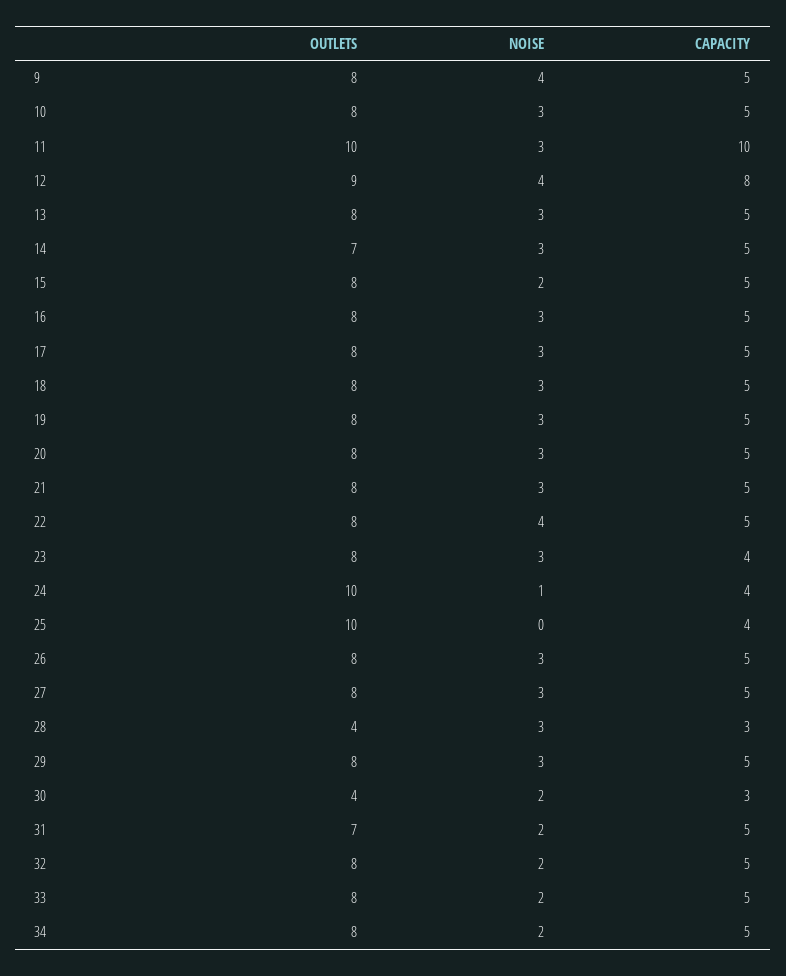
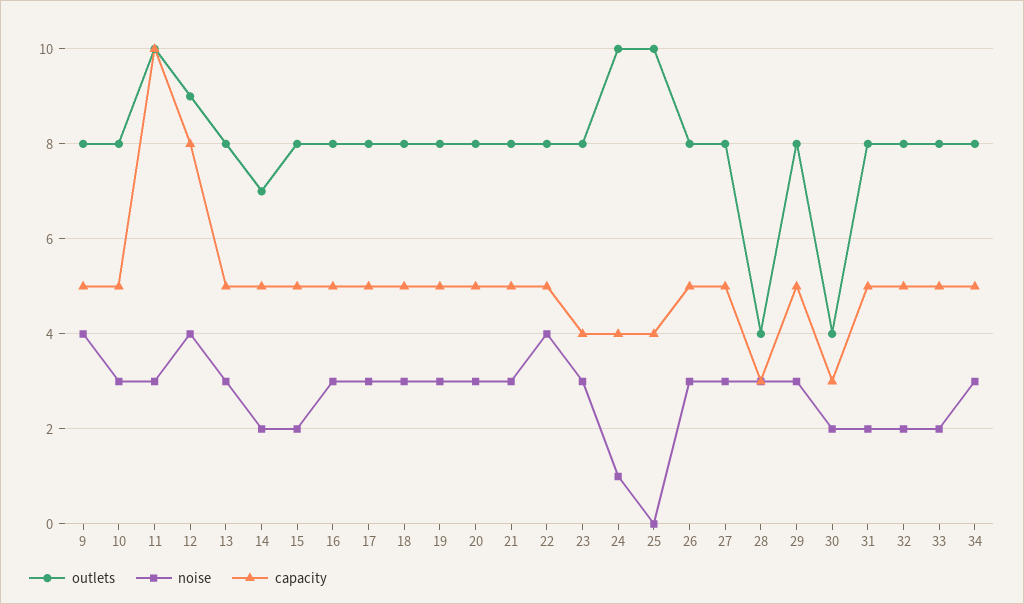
NOISE, 14: 3 -> 2
OUTLETS, 31: 7 -> 8
NOISE, 34: 2 -> 3

